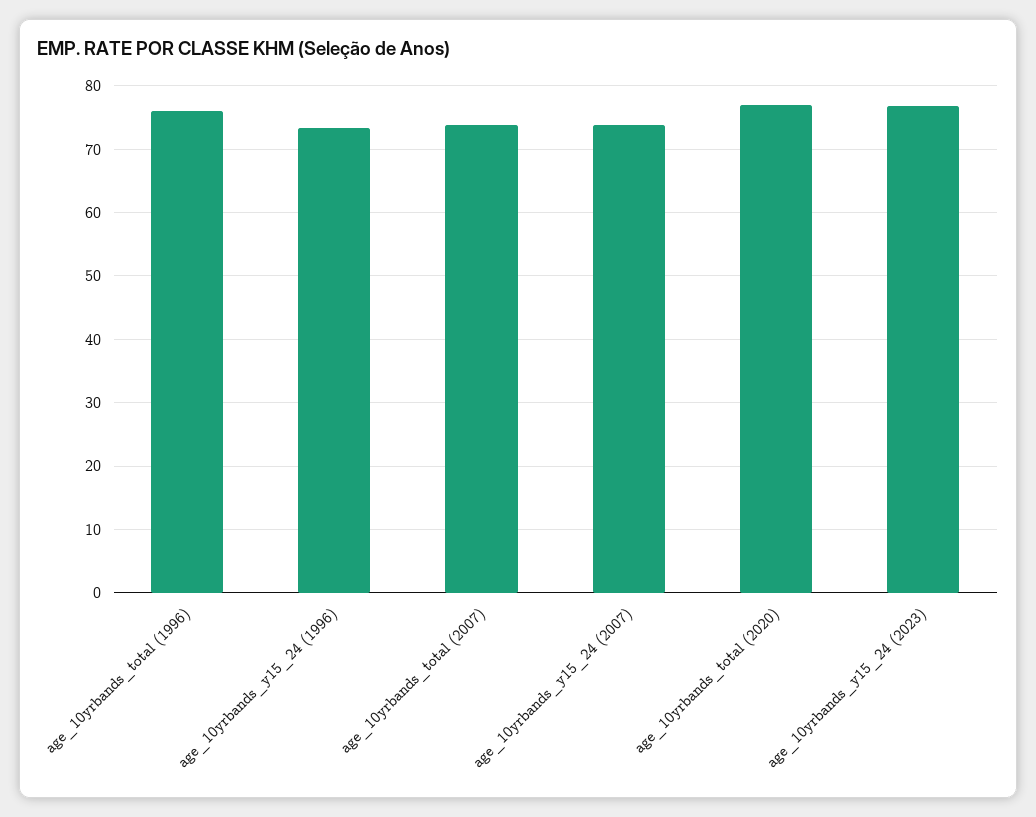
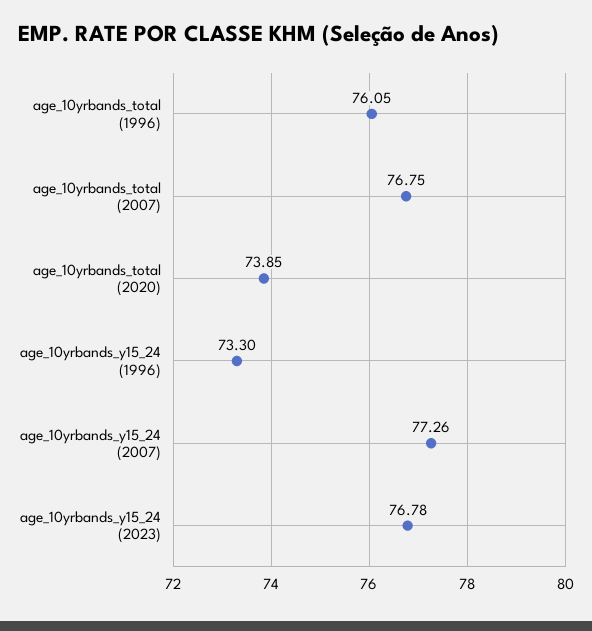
age_10yrbands_total (2007): 74 -> 76.75
age_10yrbands_y15_24 (2007): 74 -> 77.26
age_10yrbands_total (2020): 77 -> 73.85

